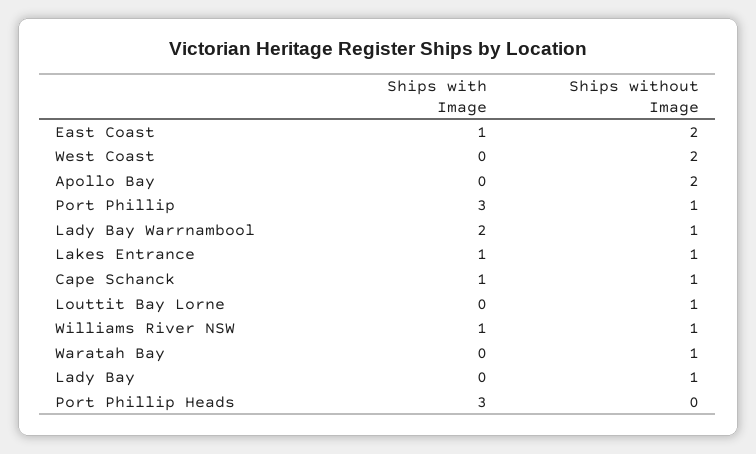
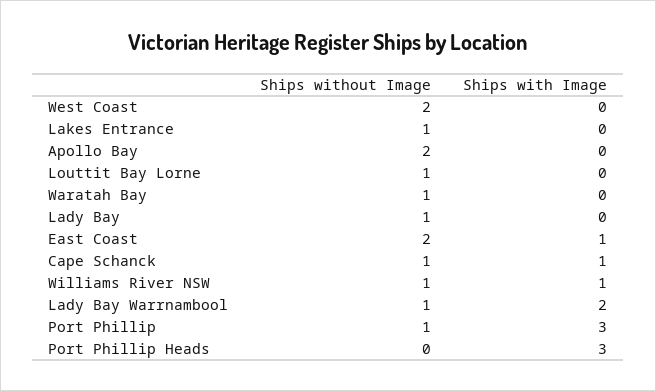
Ships with Image, Lakes Entrance: 1 -> 0

